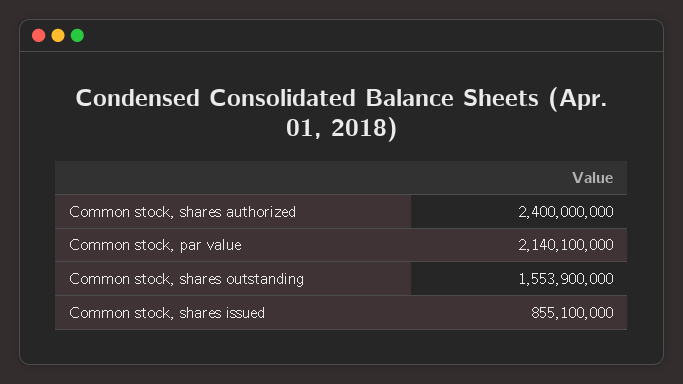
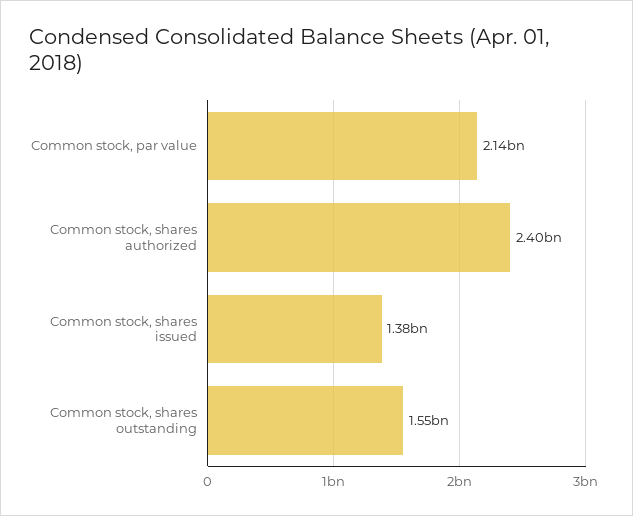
Common stock, shares issued: 855100000 -> 1380000000

